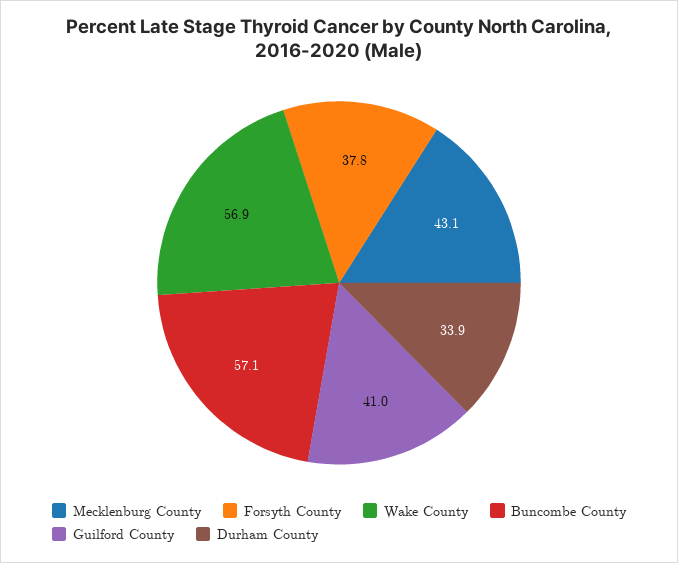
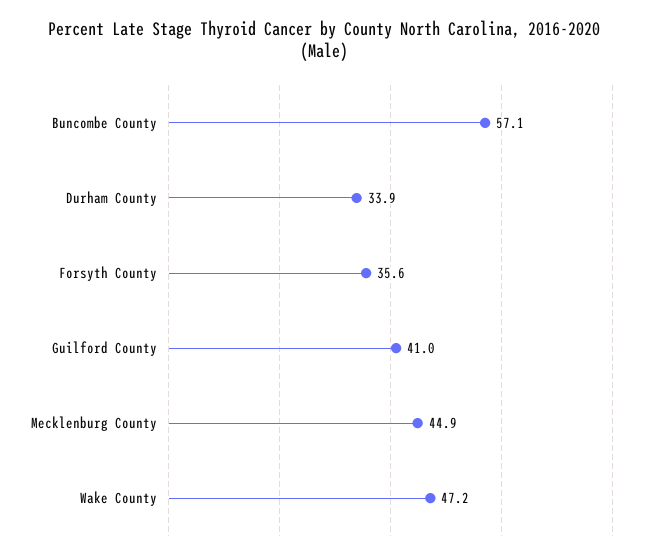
Mecklenburg County: 43.1 -> 44.9
Forsyth County: 37.8 -> 35.6
Wake County: 56.9 -> 47.2

